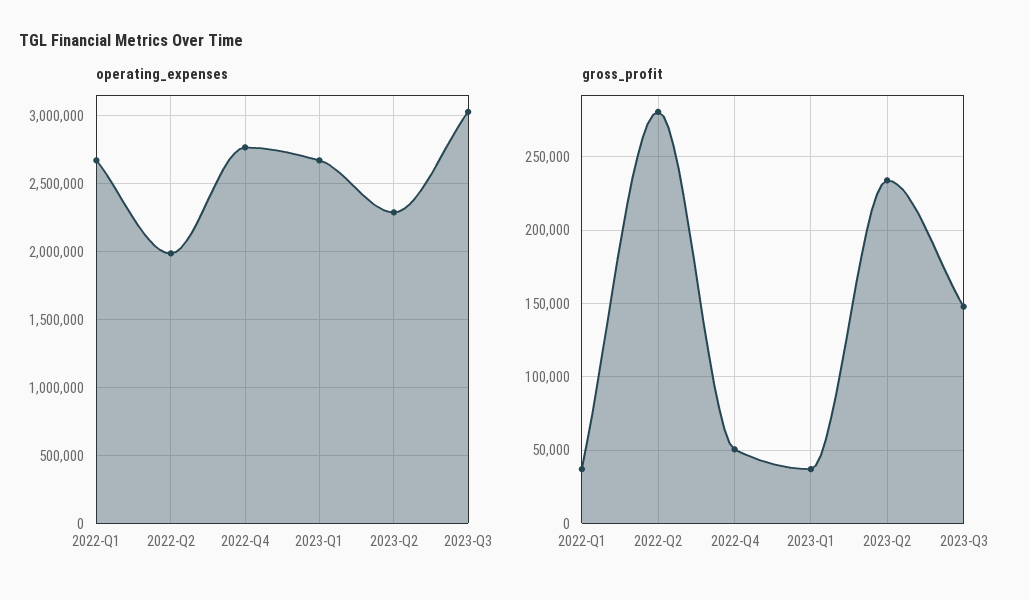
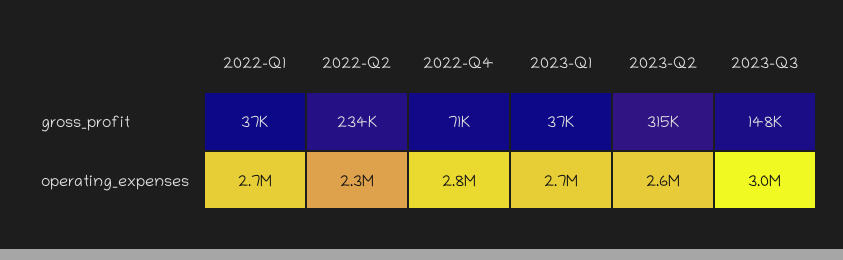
operating_expenses, 2022-Q2: 2000000 -> 2300000
operating_expenses, 2023-Q2: 2300000 -> 2600000
gross_profit, 2022-Q2: 280000 -> 234000
gross_profit, 2022-Q4: 50000 -> 71000
gross_profit, 2023-Q2: 235000 -> 315000

